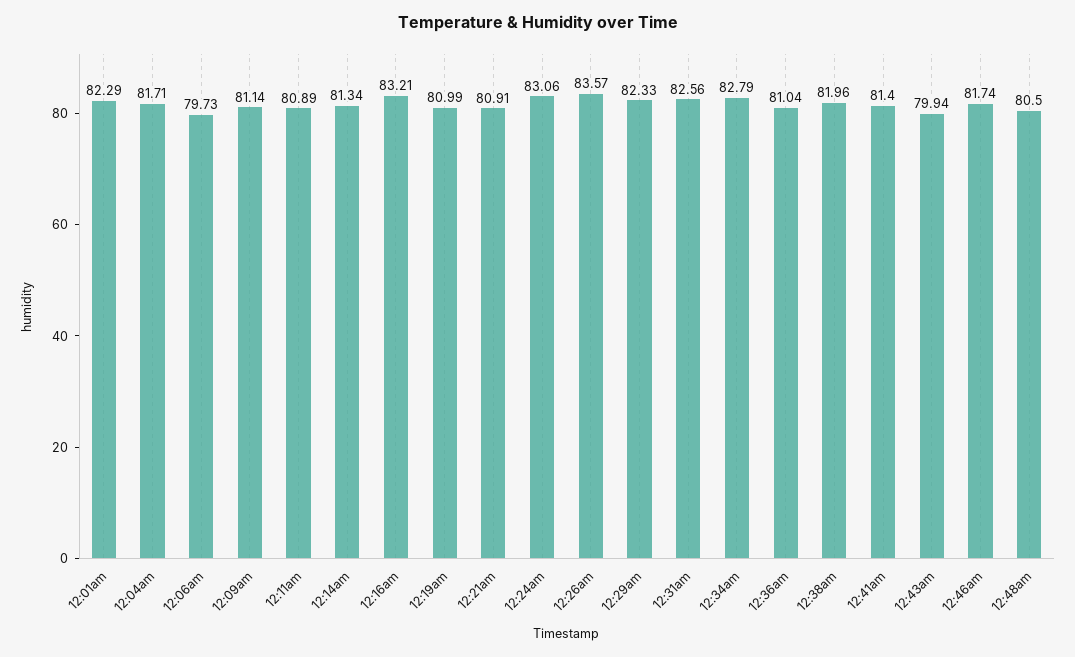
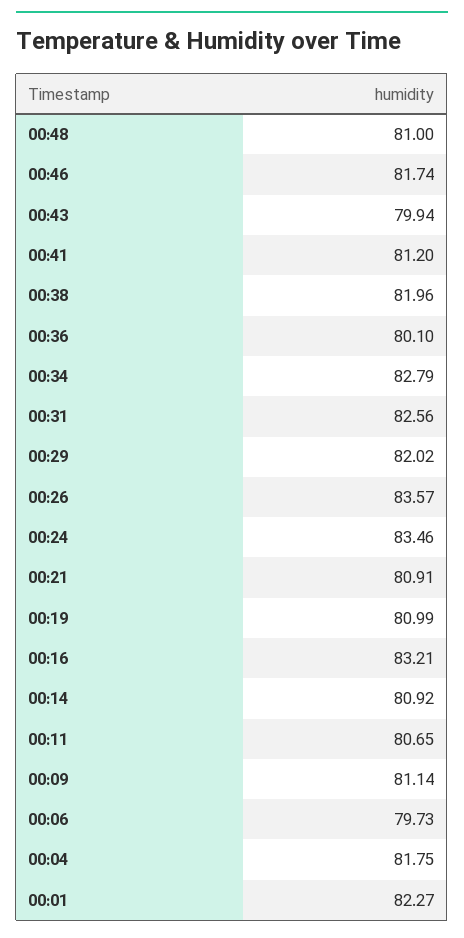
12:01am: 82.29 -> 82.27
12:04am: 81.71 -> 81.75
12:11am: 80.89 -> 80.65
12:14am: 81.34 -> 80.92
12:24am: 83.06 -> 83.46
12:29am: 82.33 -> 82.02
12:36am: 81.04 -> 80.1
12:41am: 81.4 -> 81.2
12:48am: 80.5 -> 81

